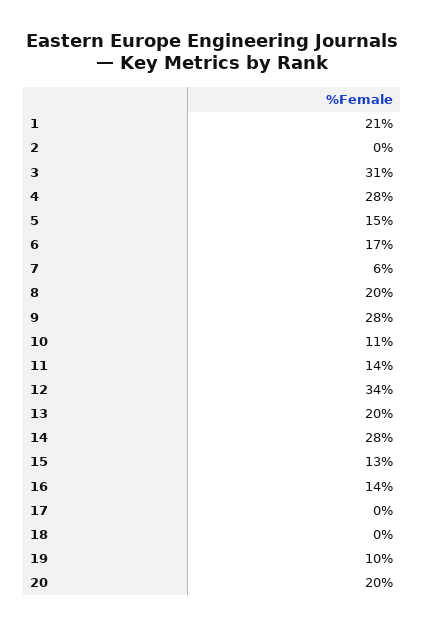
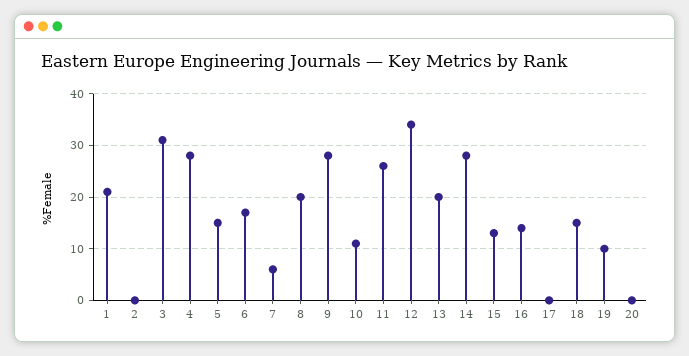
11: 14 -> 25
18: 0 -> 15
20: 20 -> 0

